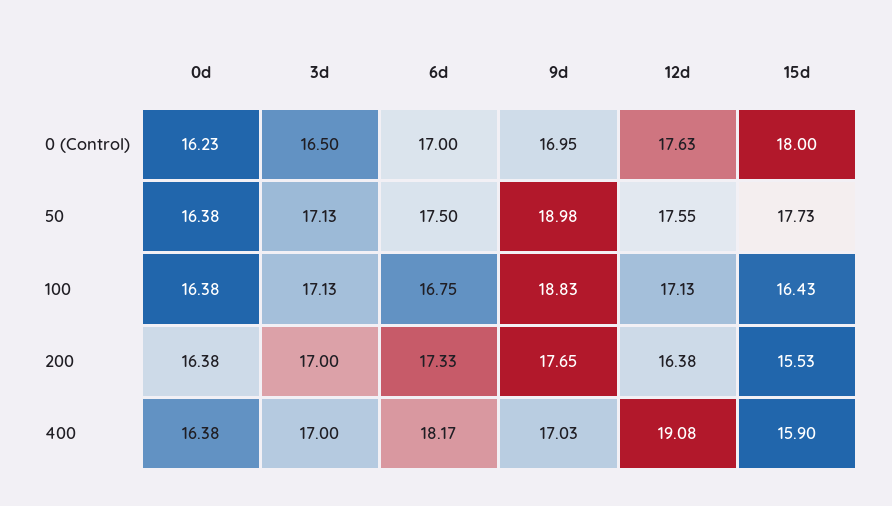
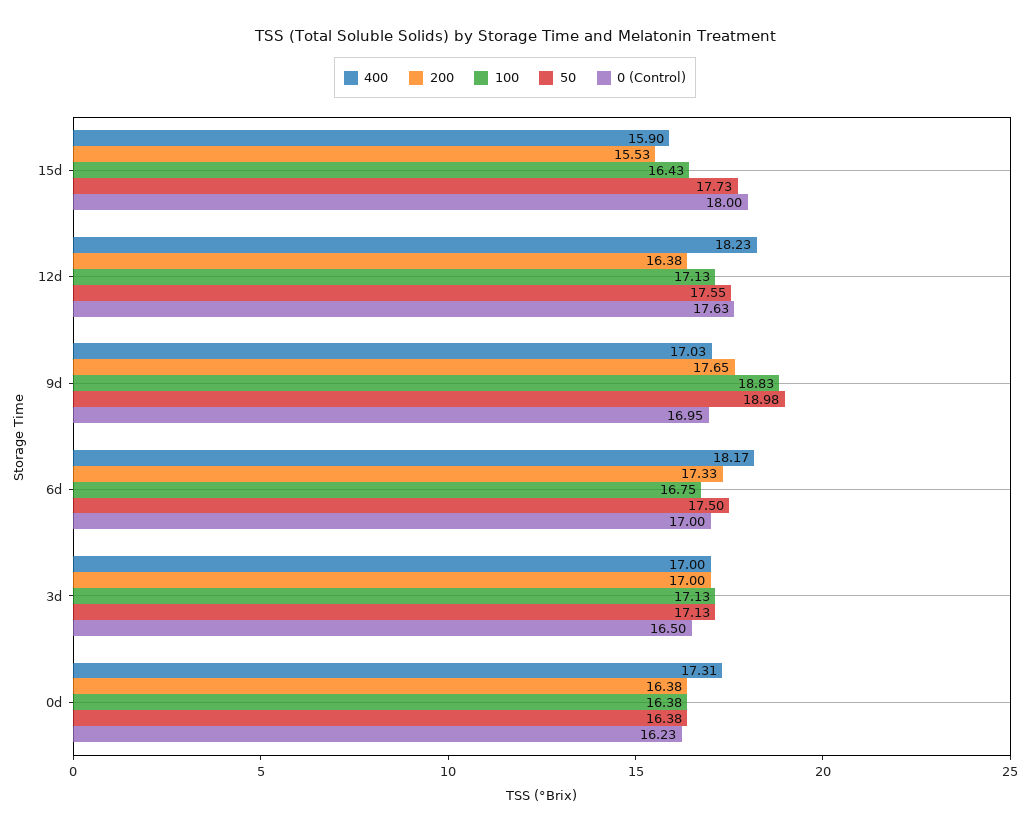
400, 0d: 16.38 -> 17.31
400, 12d: 19.08 -> 18.23

